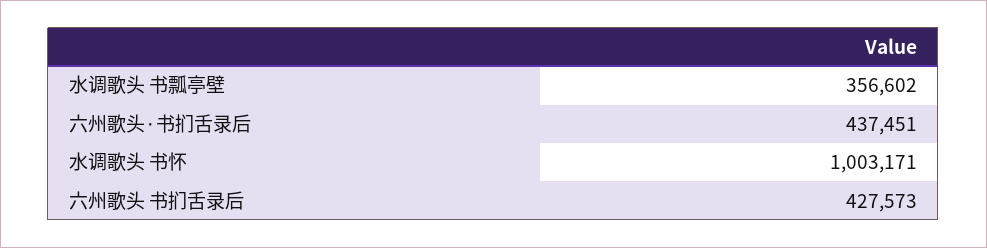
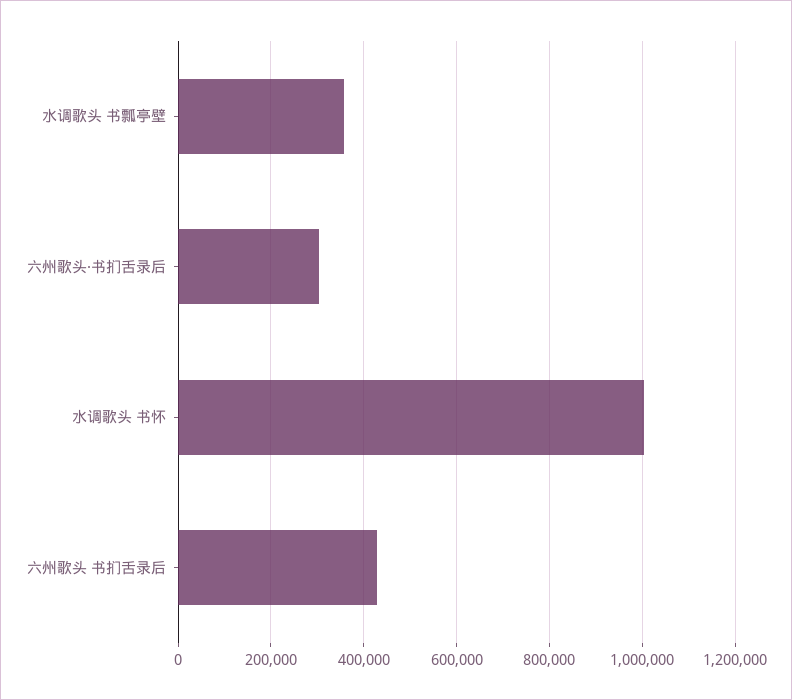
六州歌头·书扪舌录后: 437451 -> 300000

